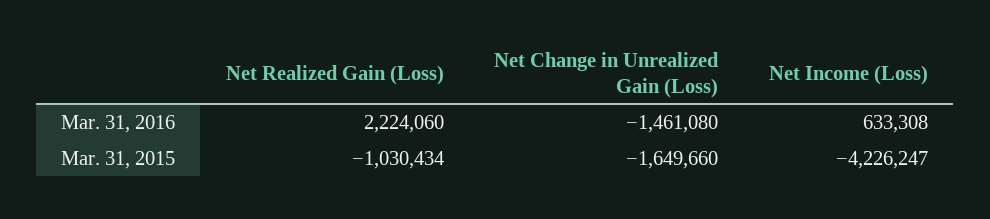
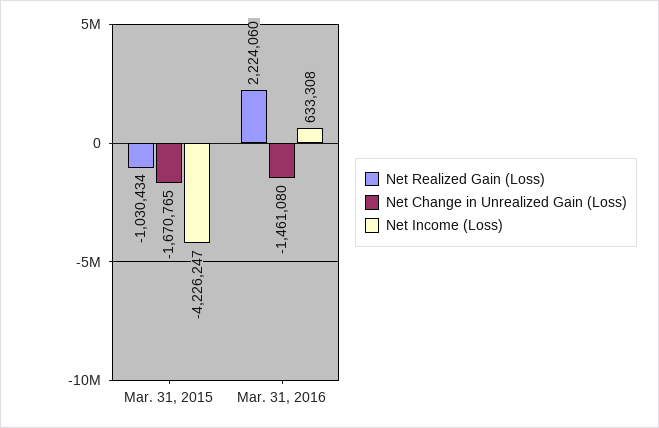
Net Change in Unrealized Gain (Loss), Mar. 31, 2015: -1649660 -> -1670765

